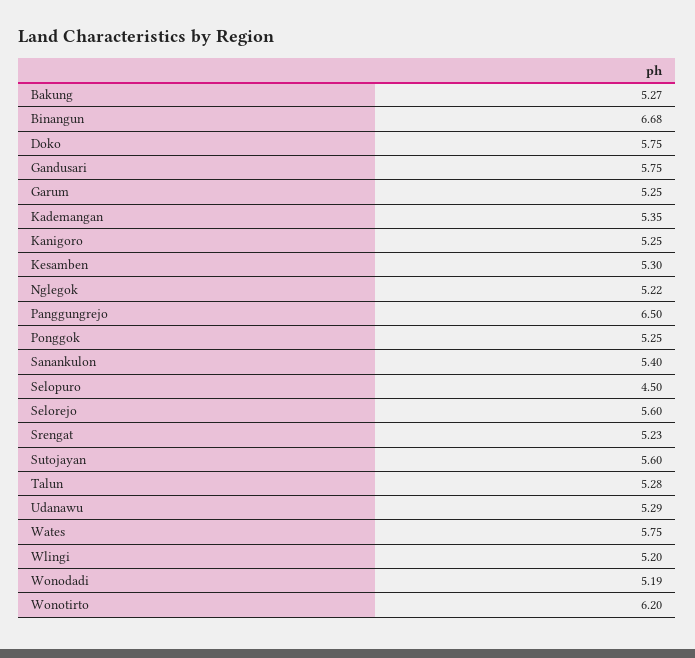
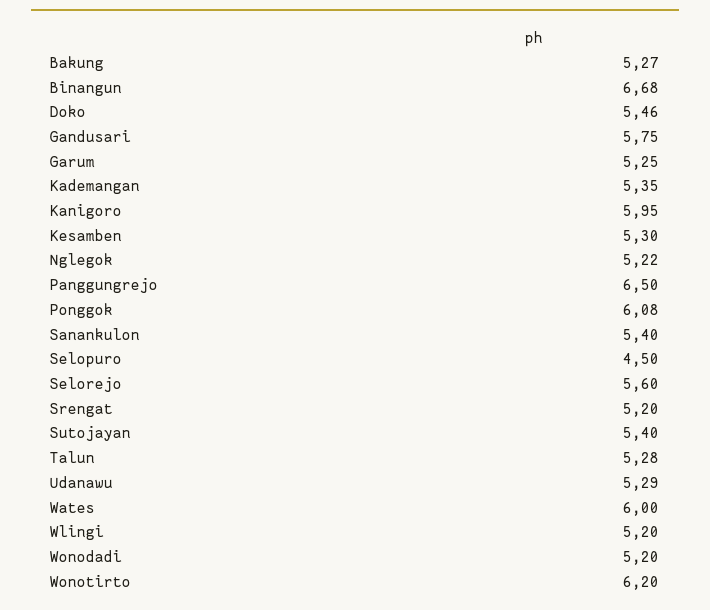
Doko: 5.75 -> 5.46
Kanigoro: 5.25 -> 5.95
Ponggok: 5.25 -> 6.08
Srengat: 5.23 -> 5.2
Sutojayan: 5.6 -> 5.4
Wates: 5.75 -> 6
Wonodadi: 5.19 -> 5.2

